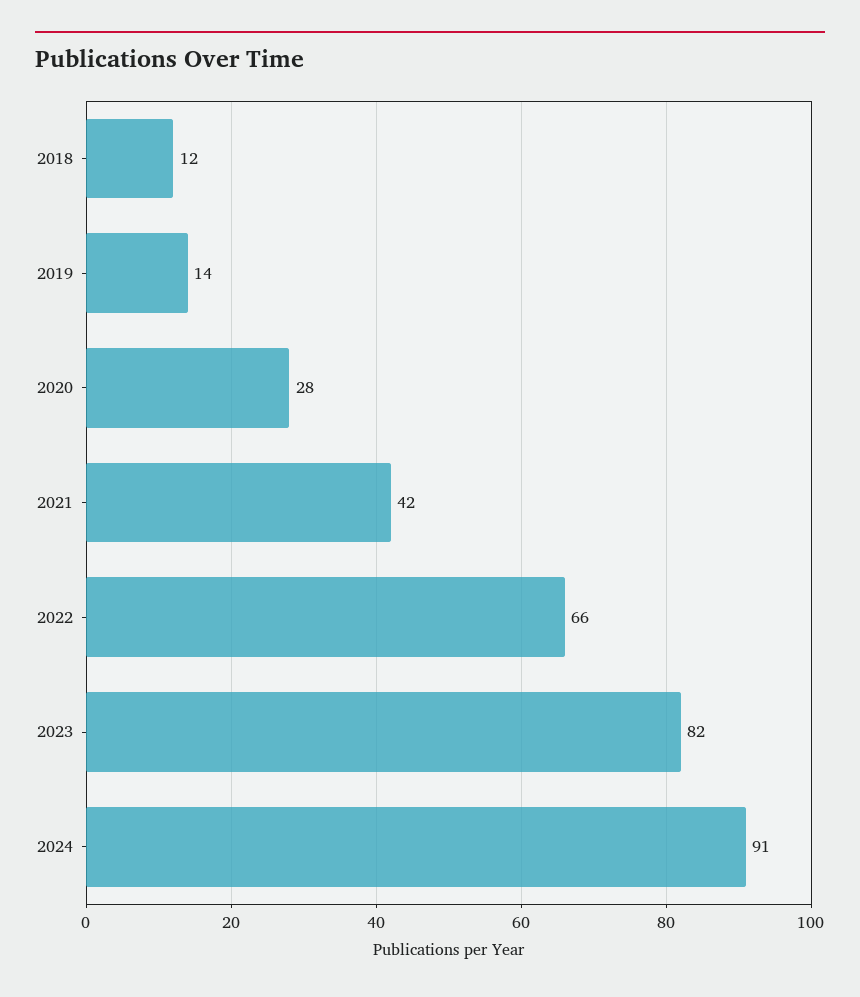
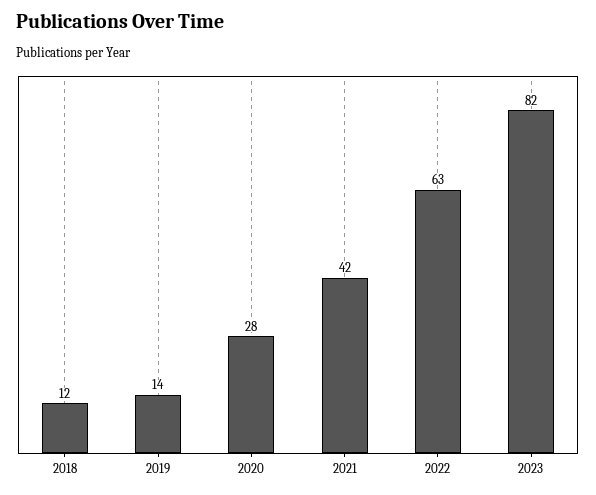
2022: 66 -> 63
2024: 91 -> none

